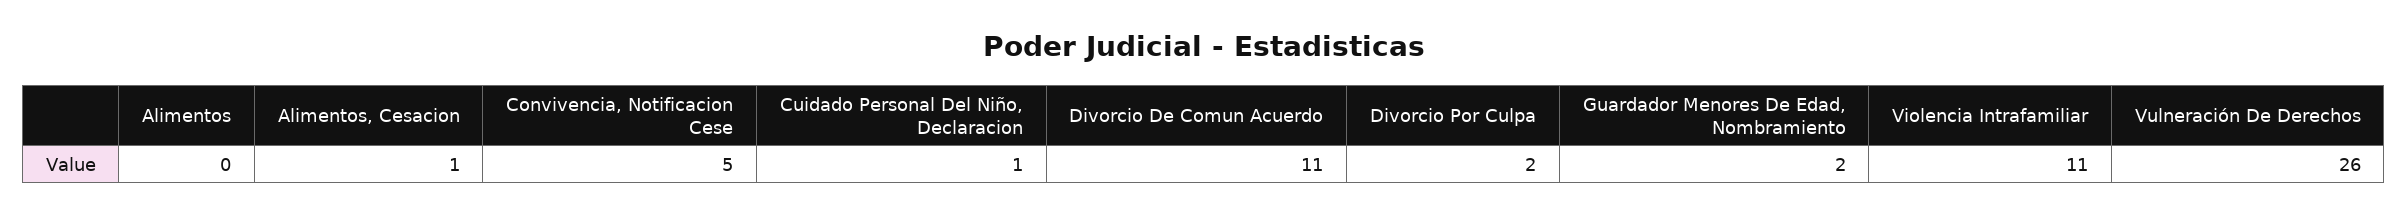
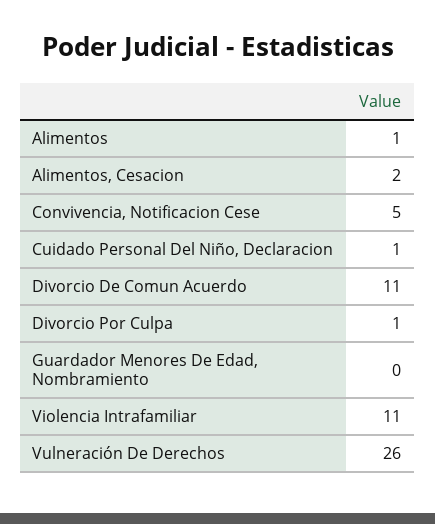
Alimentos: 0 -> 1
Alimentos, Cesacion: 1 -> 2
Divorcio Por Culpa: 2 -> 1
Guardador Menores De Edad, Nombramiento: 2 -> 0

